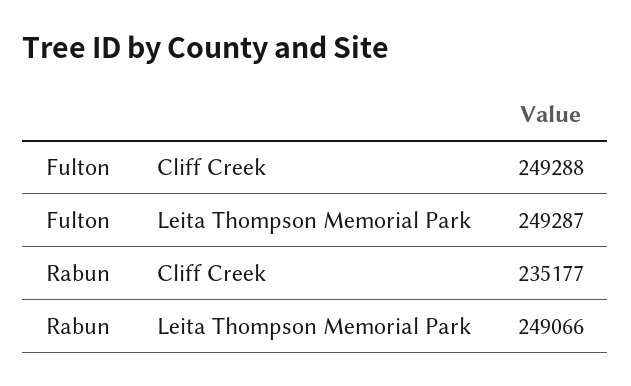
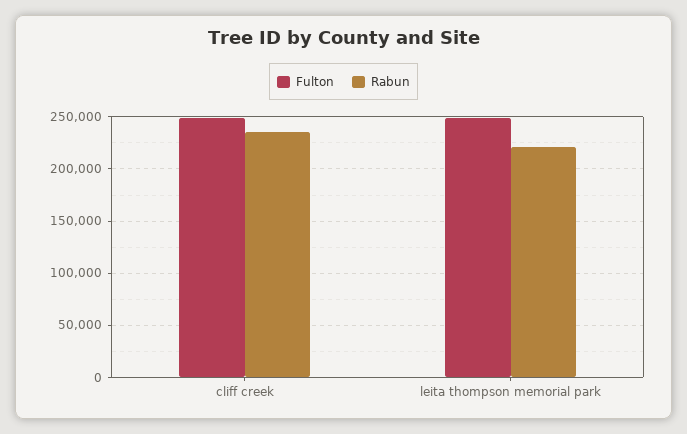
Rabun, Leita Thompson Memorial Park: 249066 -> 220000

